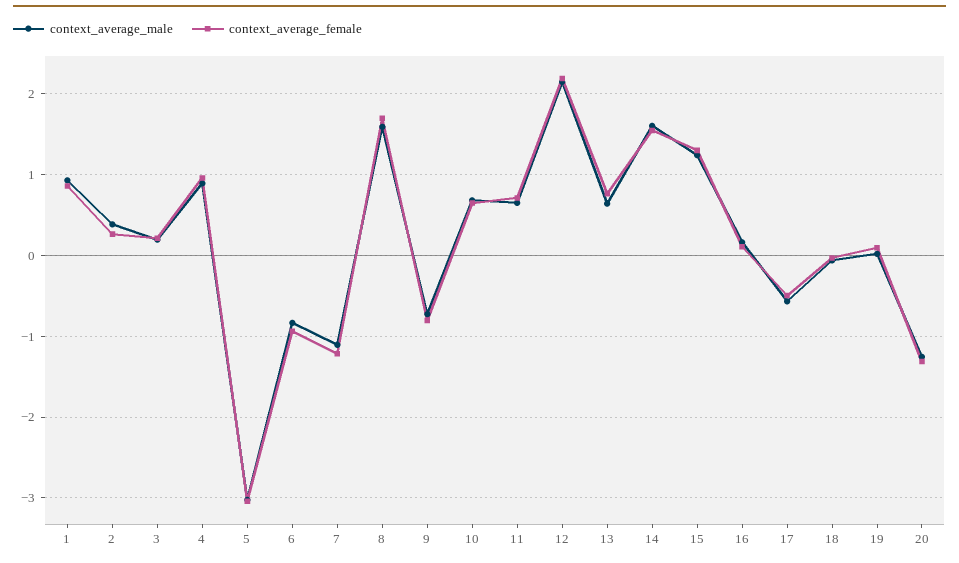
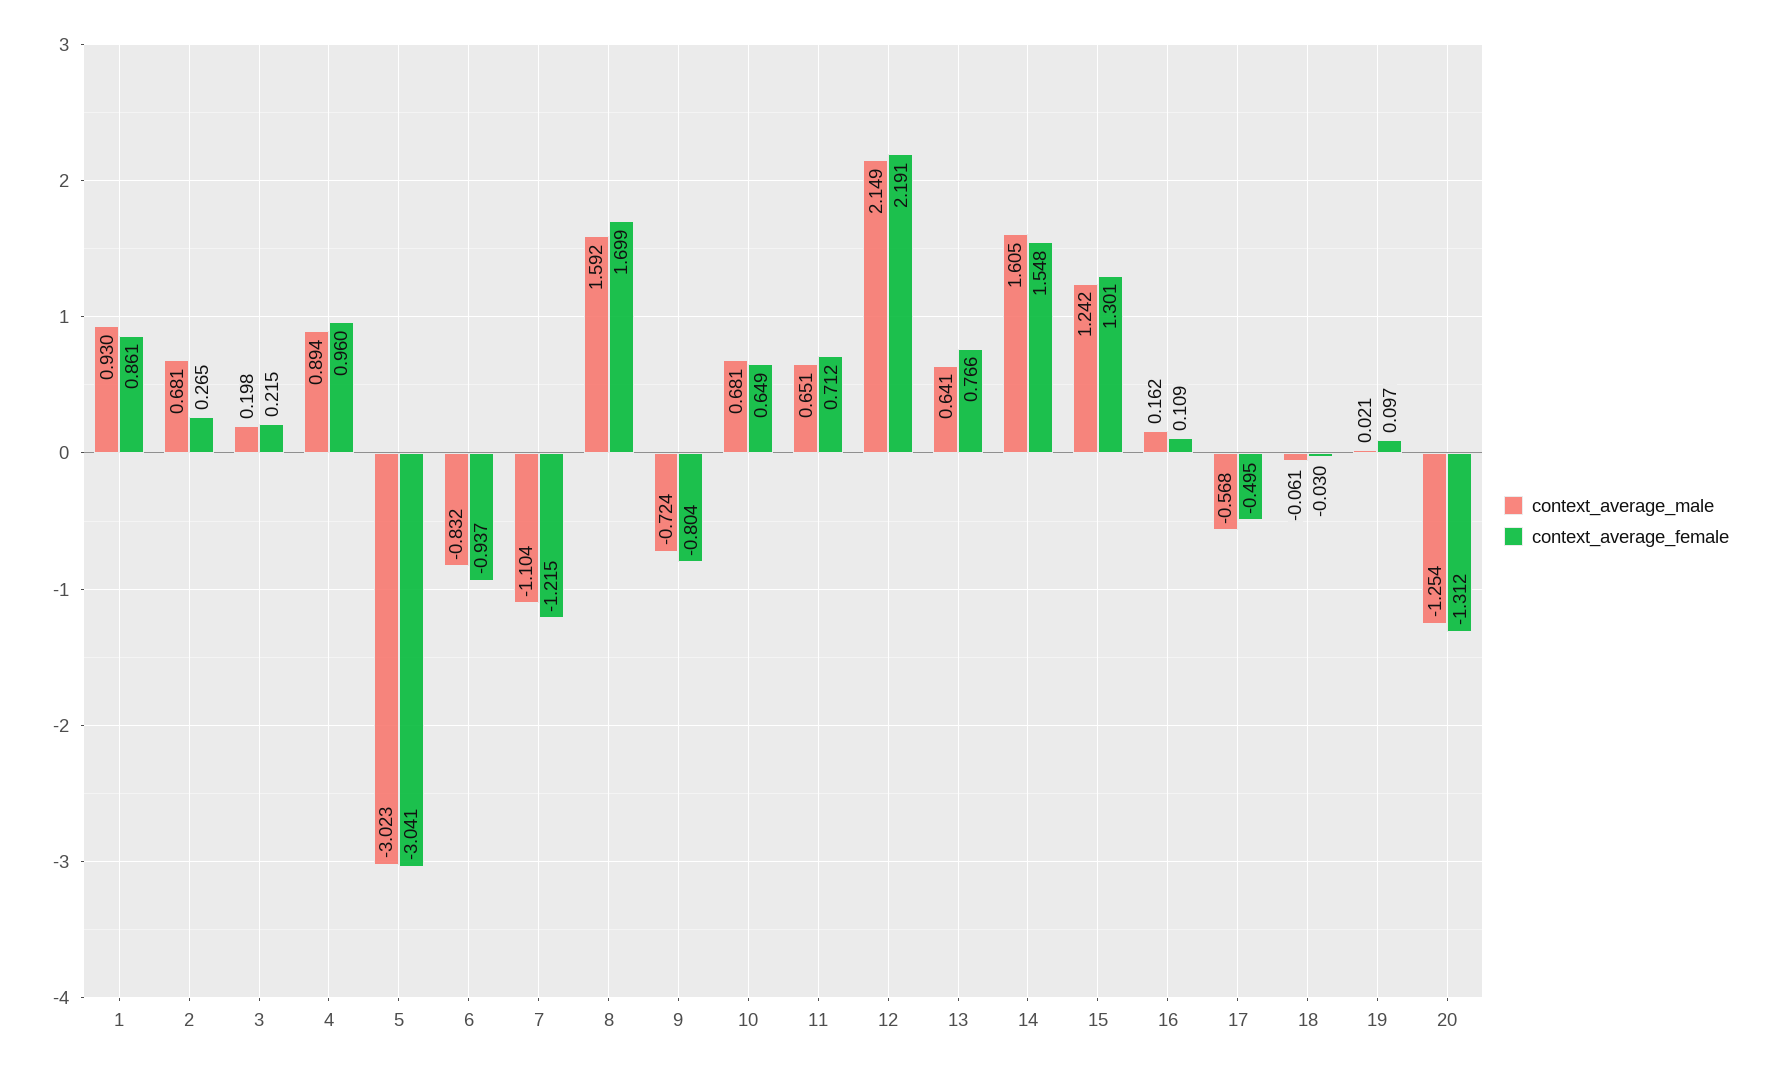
context_average_male, 2: 0.4 -> 0.681

